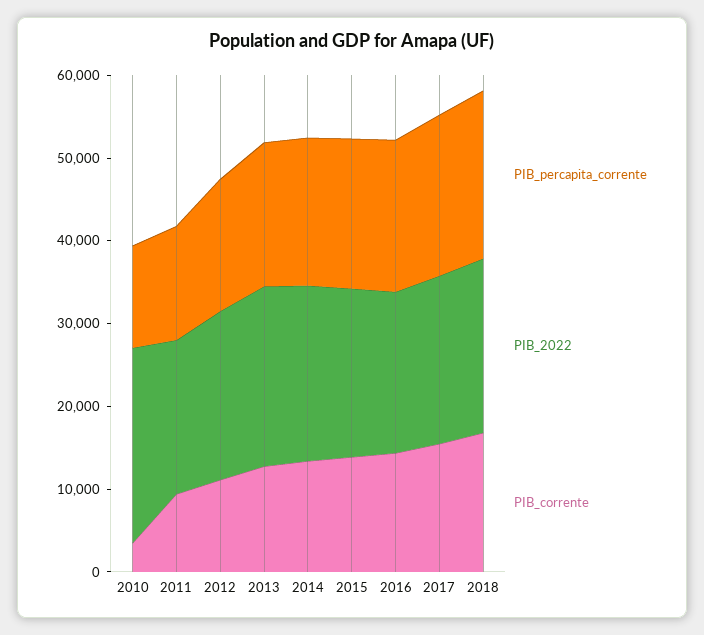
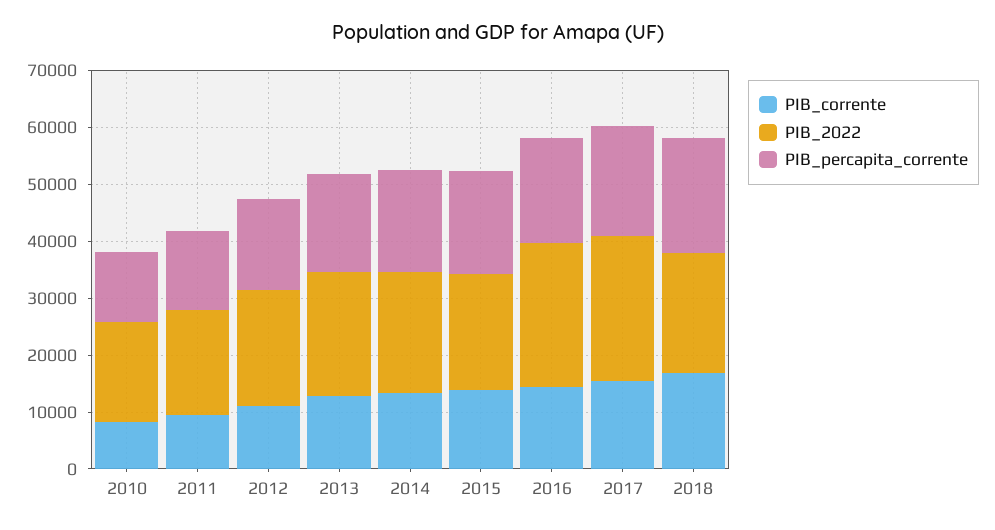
PIB_2022, 2010: 24000 -> 18000
PIB_corrente, 2010: 4000 -> 8000
PIB_2022, 2016: 20000 -> 26000
PIB_2022, 2017: 20000 -> 26000

